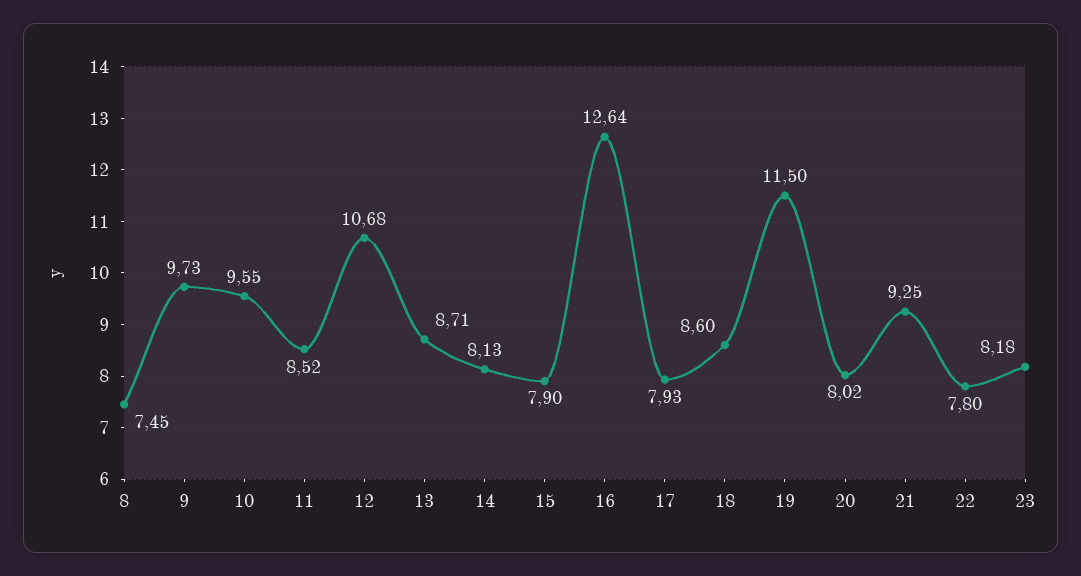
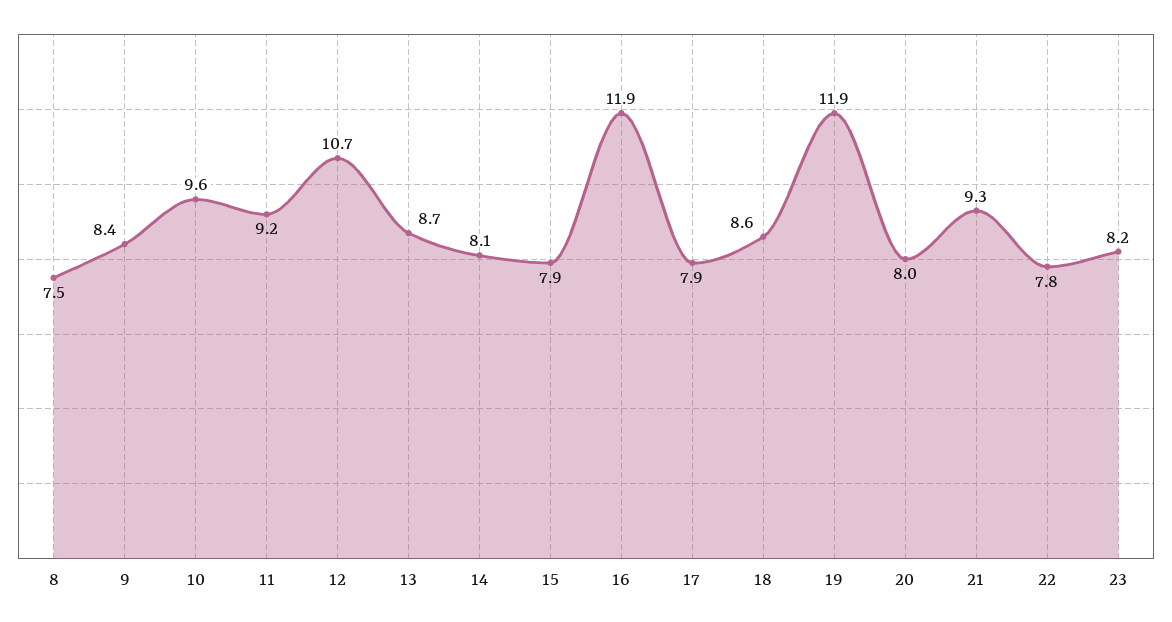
9: 9.73 -> 8.4
11: 8.52 -> 9.2
16: 12.64 -> 11.9
19: 11.5 -> 11.9

